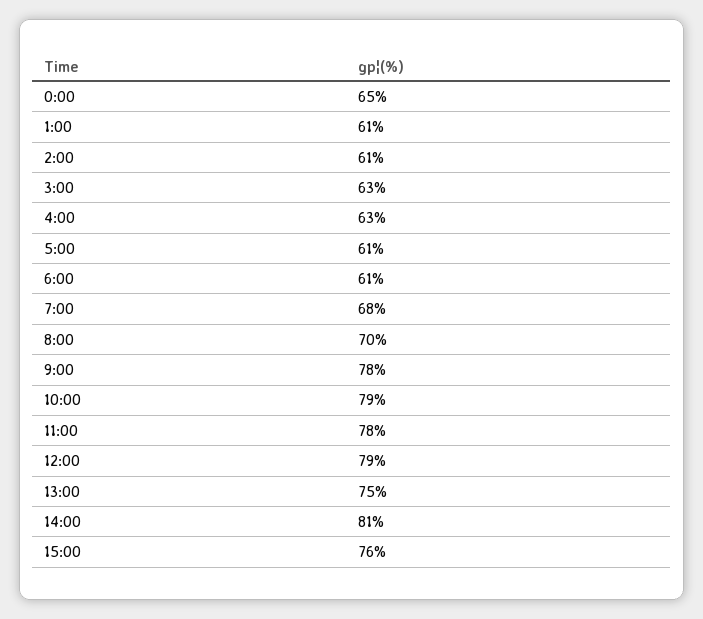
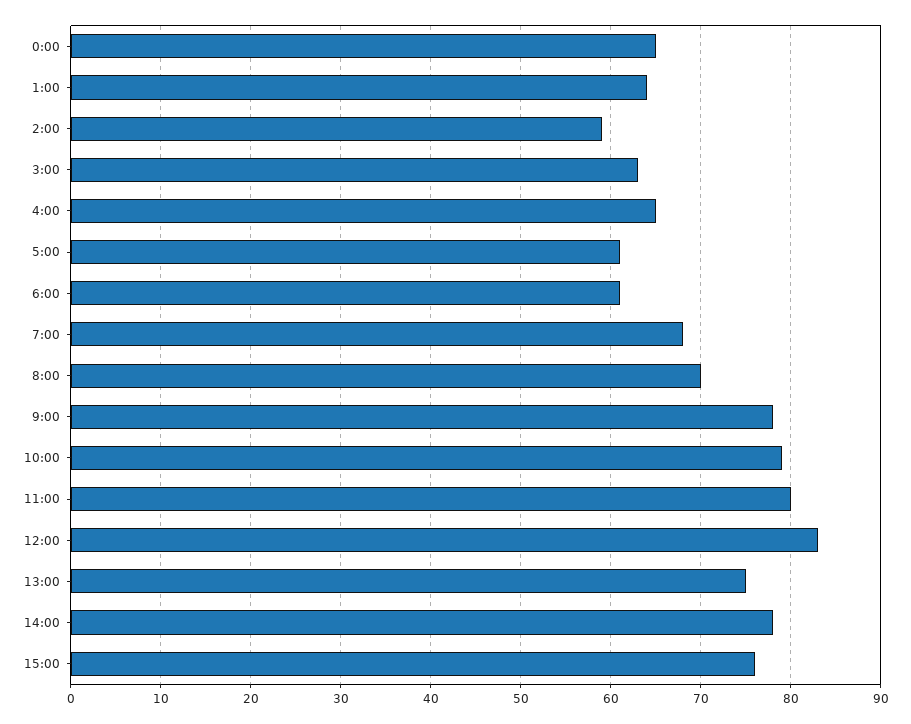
1:00: 61 -> 64
2:00: 61 -> 59
4:00: 63 -> 65
11:00: 78 -> 80
12:00: 79 -> 83
14:00: 81 -> 78

